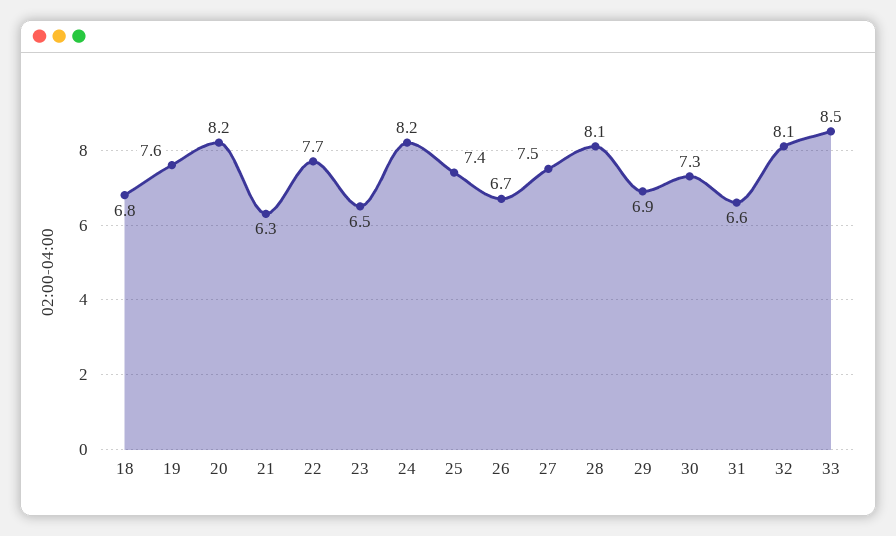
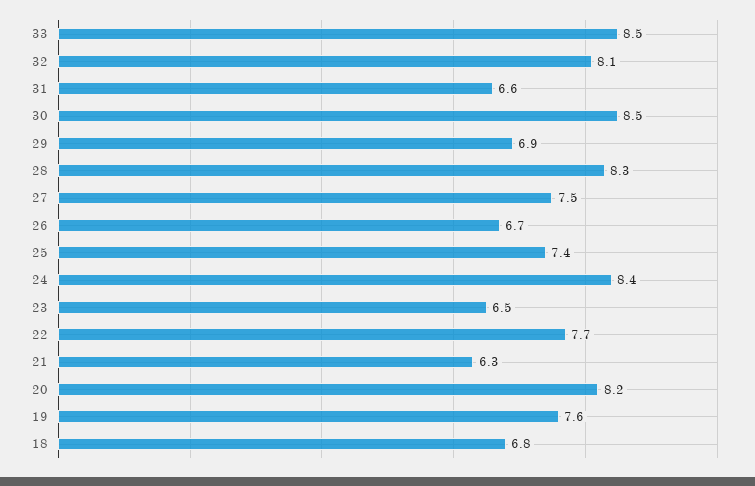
24: 8.2 -> 8.4
28: 8.1 -> 8.3
30: 7.3 -> 8.5

